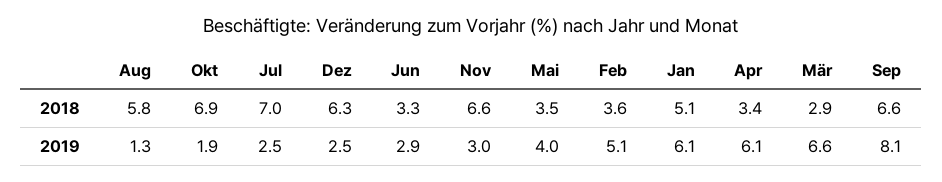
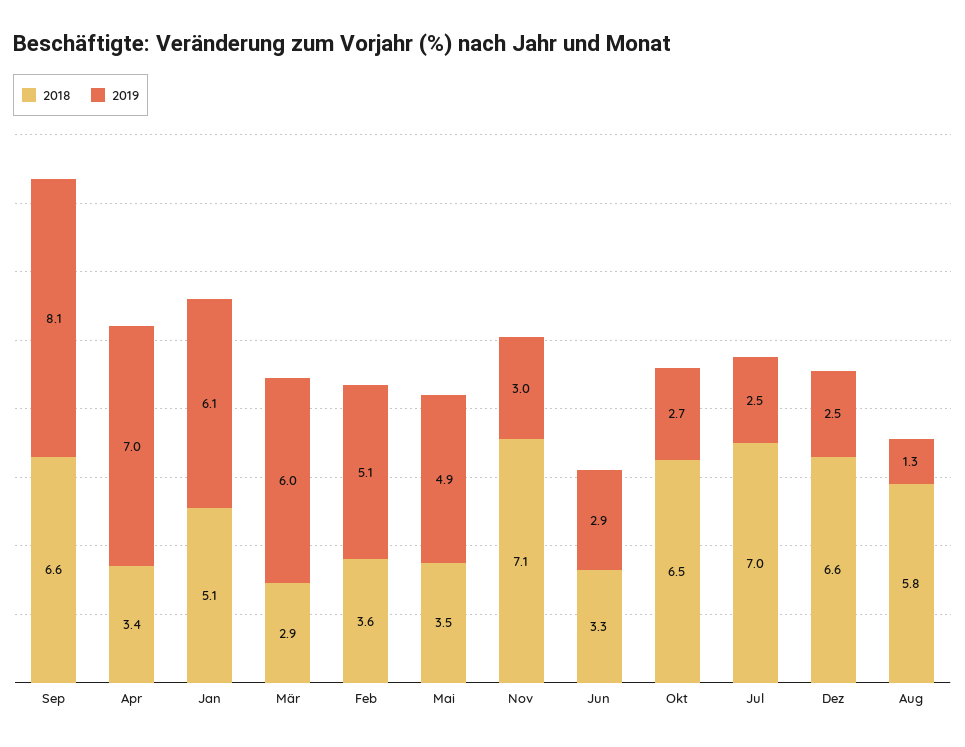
2018, Okt: 6.9 -> 6.5
2018, Dez: 6.3 -> 6.6
2018, Nov: 6.6 -> 7.1
2019, Okt: 1.9 -> 2.7
2019, Mai: 4 -> 4.9
2019, Apr: 6.1 -> 7
2019, Mär: 6.6 -> 6

